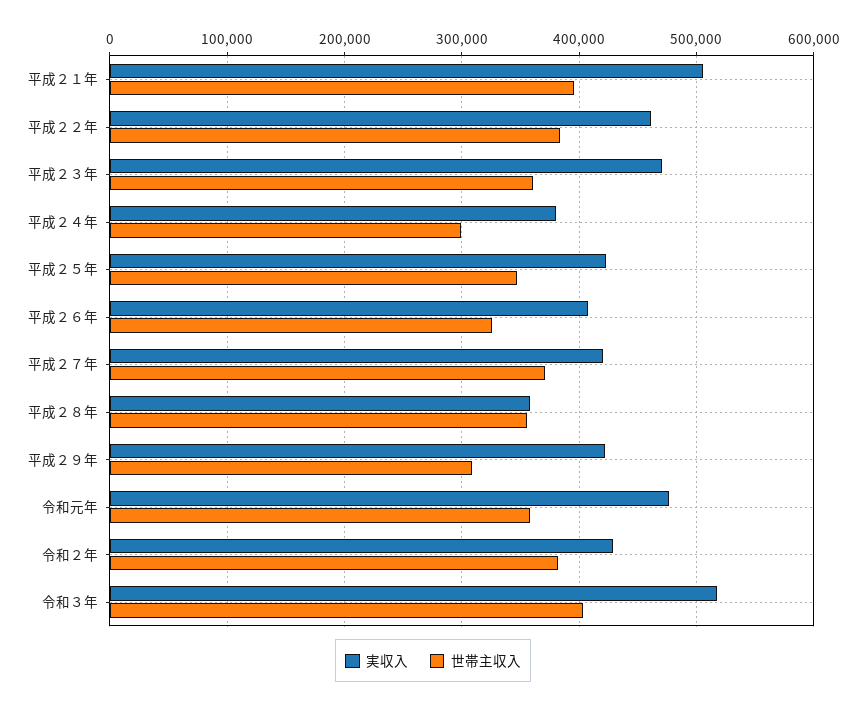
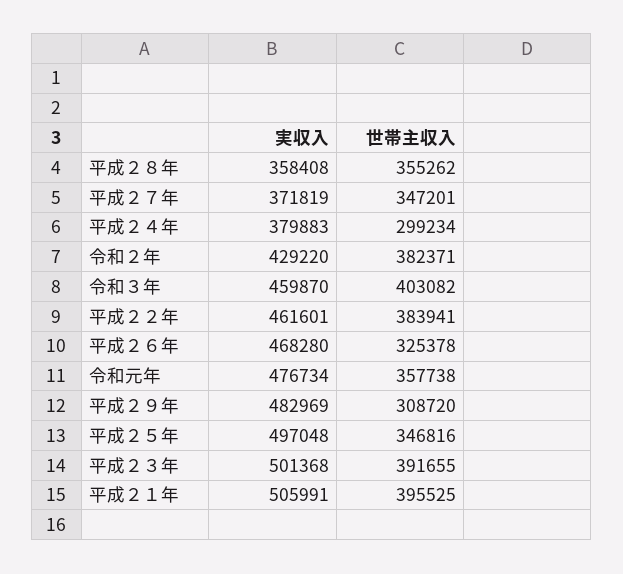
実収入, 平成２３年: 470000 -> 501368
世帯主収入, 平成２３年: 360000 -> 391655
実収入, 平成２５年: 420000 -> 497048
実収入, 平成２６年: 410000 -> 468280
実収入, 平成２７年: 420000 -> 371819
世帯主収入, 平成２７年: 370000 -> 347201
実収入, 平成２９年: 420000 -> 482969
実収入, 令和３年: 520000 -> 459870

